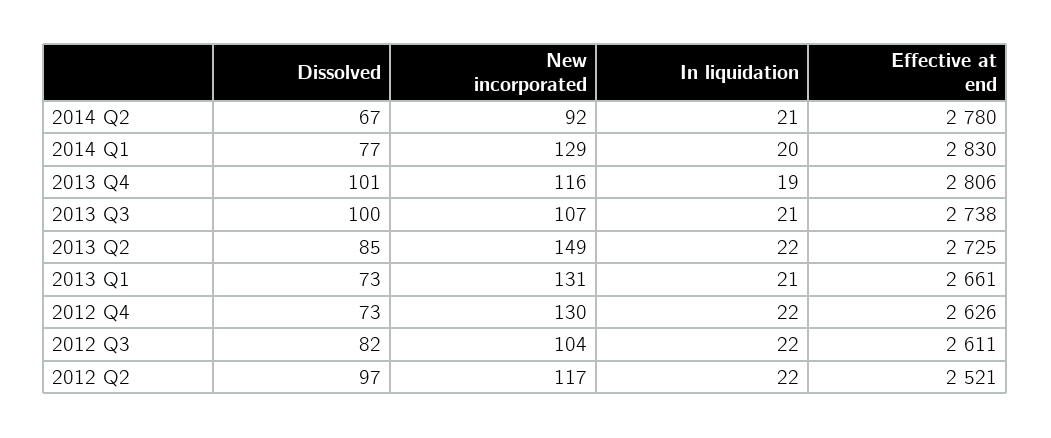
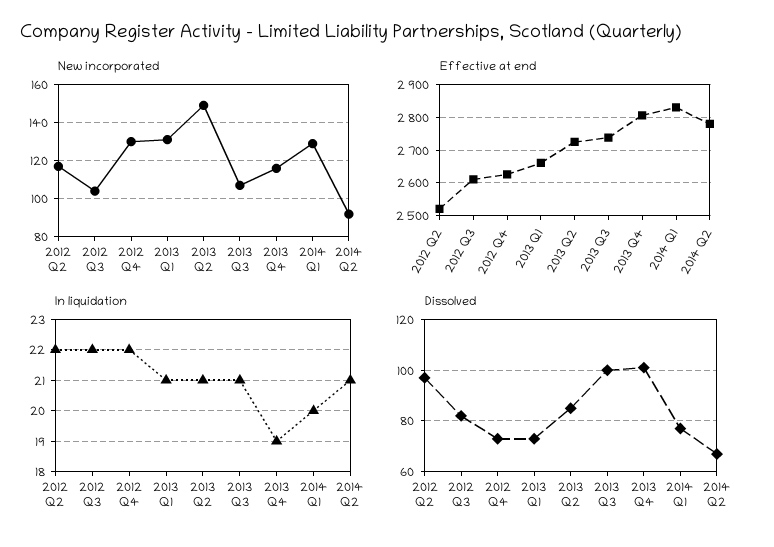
In liquidation, 2013 Q2: 22 -> 21

